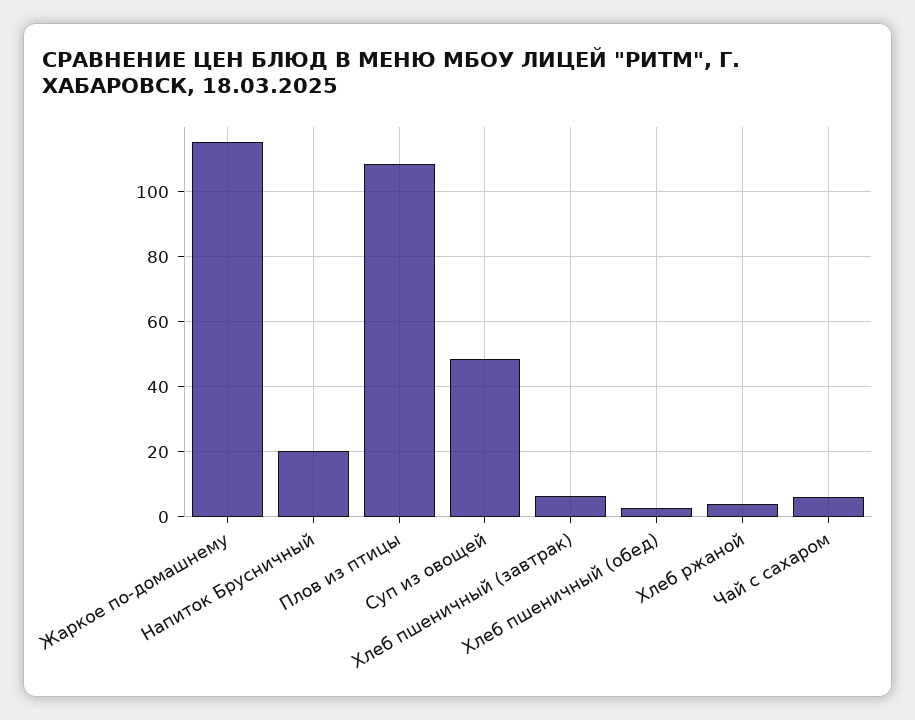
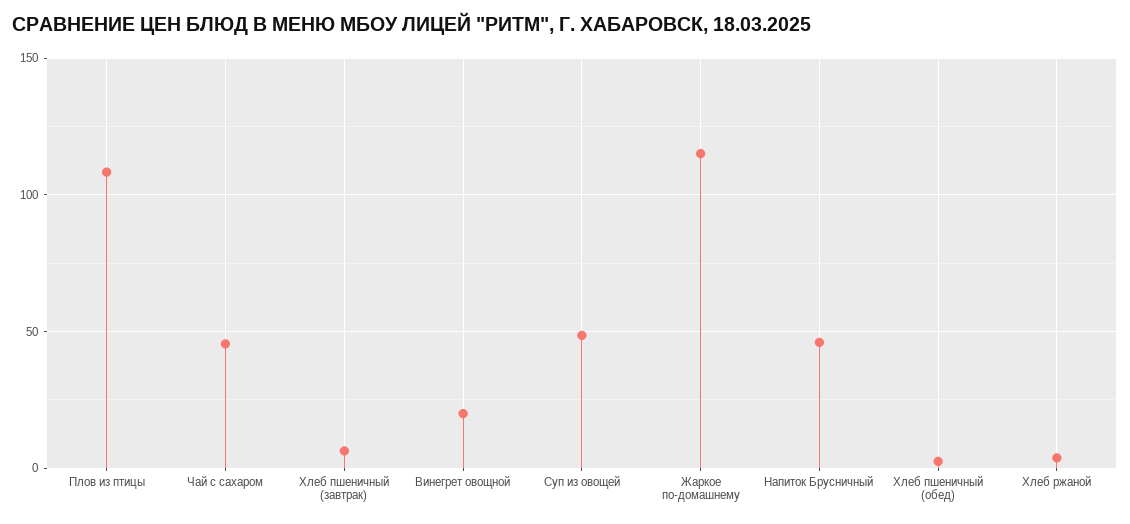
Напиток Брусничный: 20 -> 45
Чай с сахаром: 6 -> 45
Винегрет овощной: none -> 20

